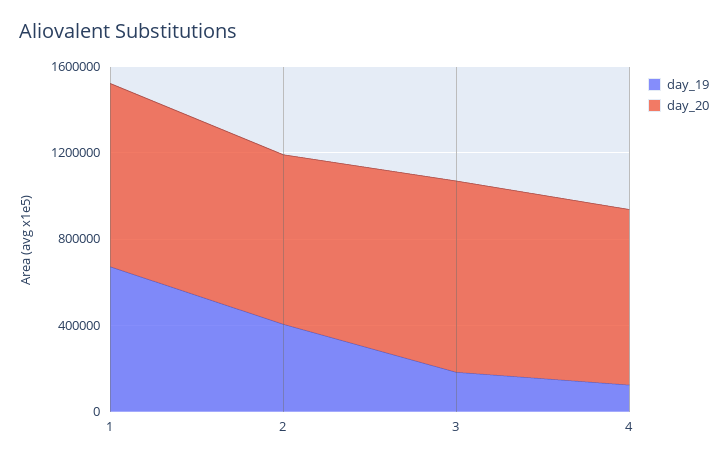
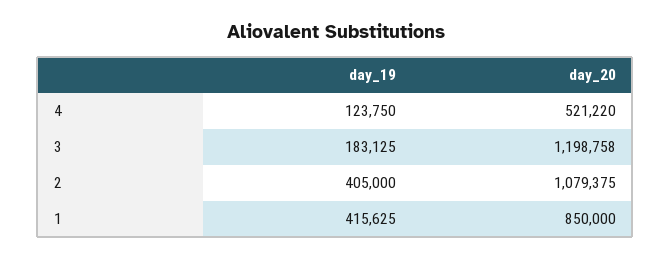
day_19, 1: 700000 -> 415625
day_20, 2: 800000 -> 1079375
day_20, 3: 900000 -> 1198758
day_20, 4: 800000 -> 521220

